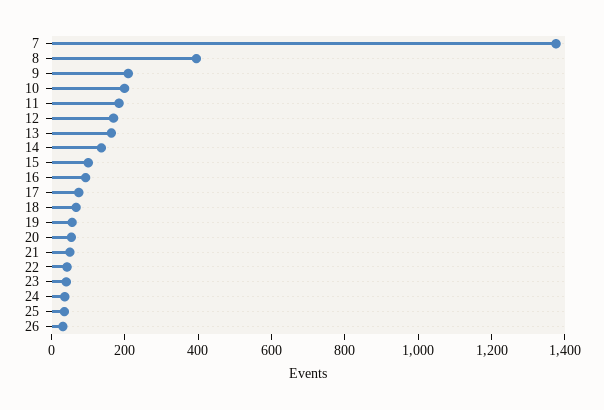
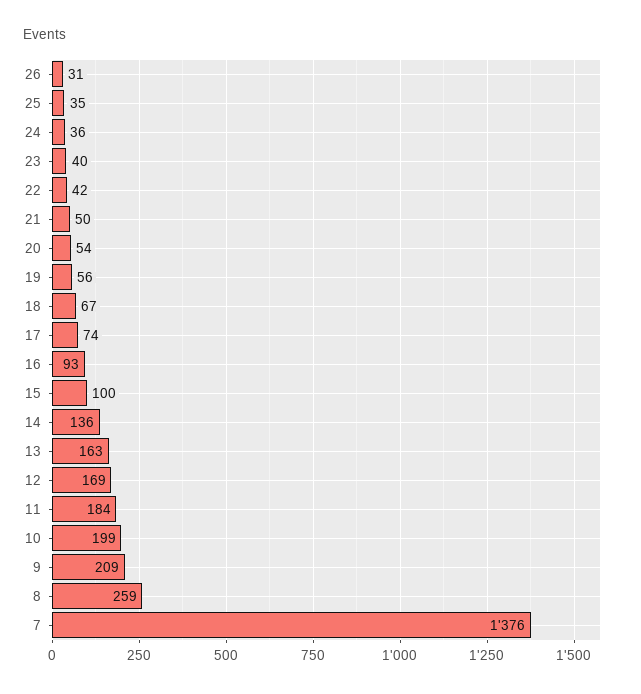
8: 400 -> 259

